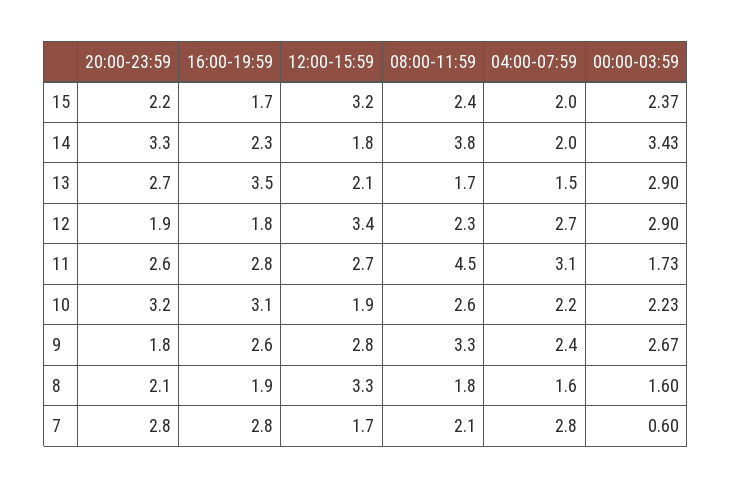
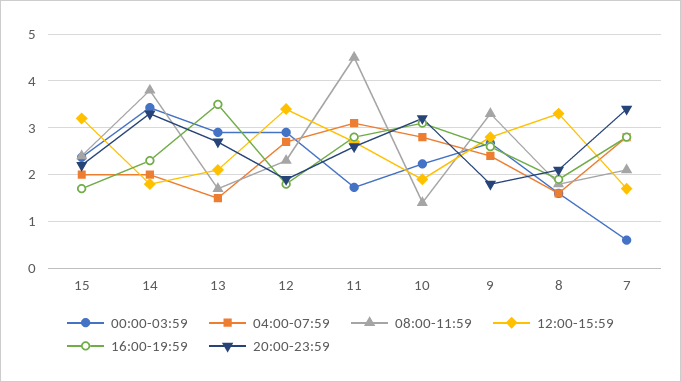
08:00-11:59, 10: 2.6 -> 1.4
04:00-07:59, 10: 2.2 -> 2.8
20:00-23:59, 7: 2.8 -> 3.4

